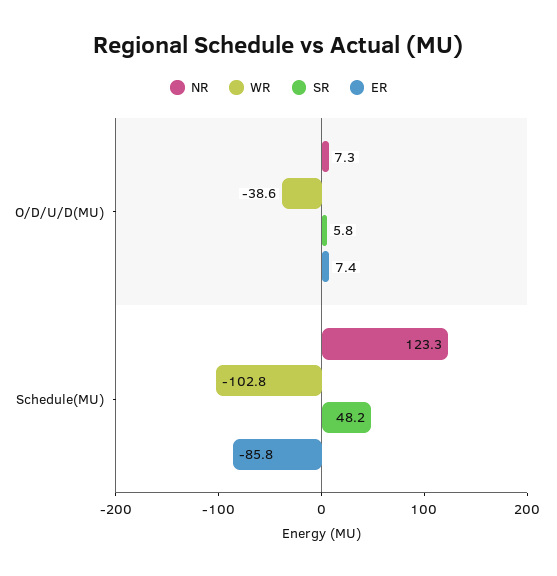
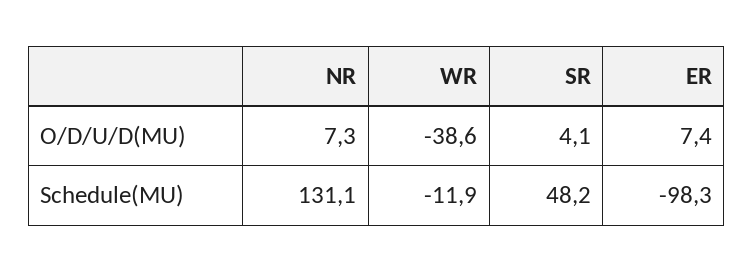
SR, O/D/U/D(MU): 5.8 -> 4.1
NR, Schedule(MU): 123.3 -> 131.1
WR, Schedule(MU): -102.8 -> -11.9
ER, Schedule(MU): -85.8 -> -98.3

